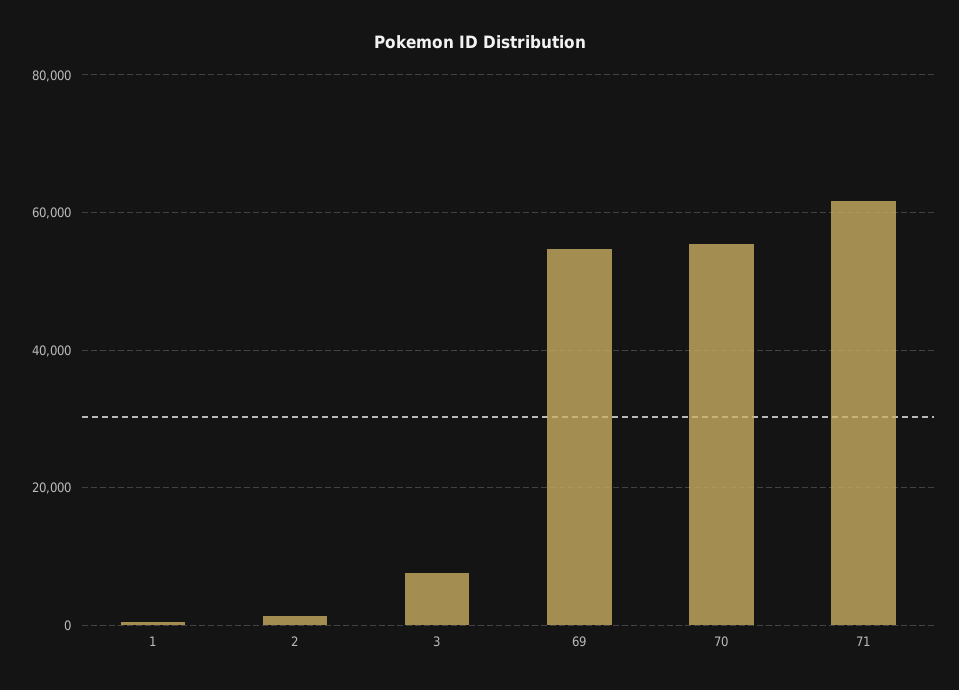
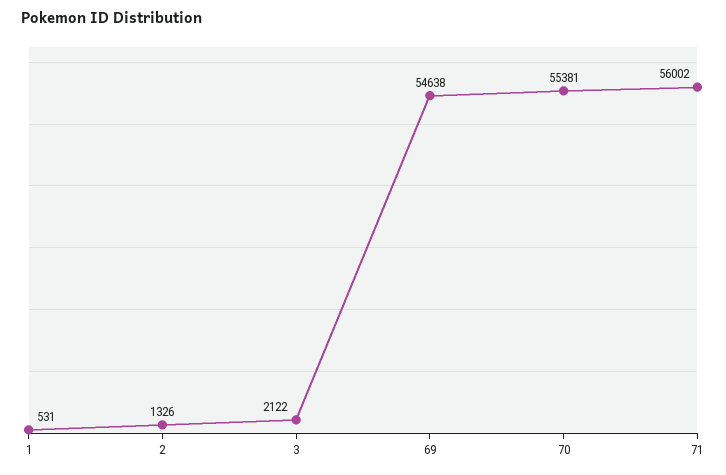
3: 8000 -> 2122
71: 62000 -> 56002

